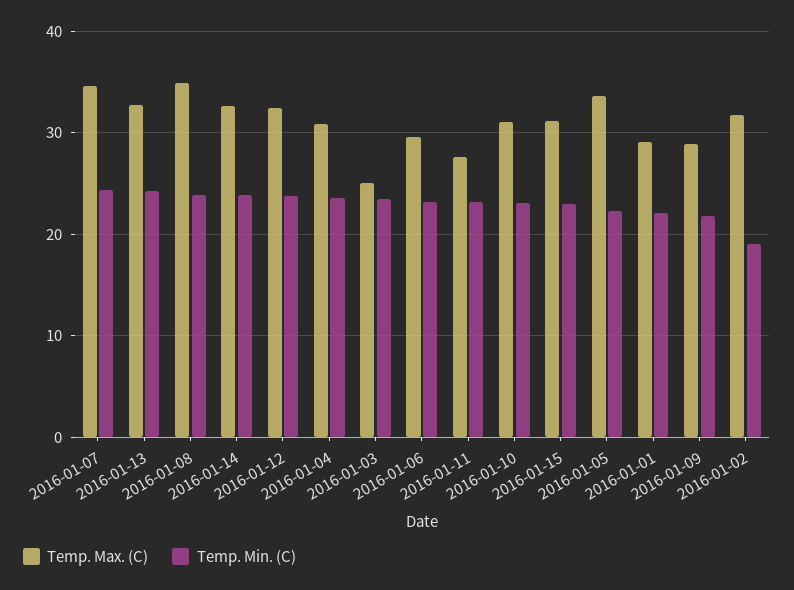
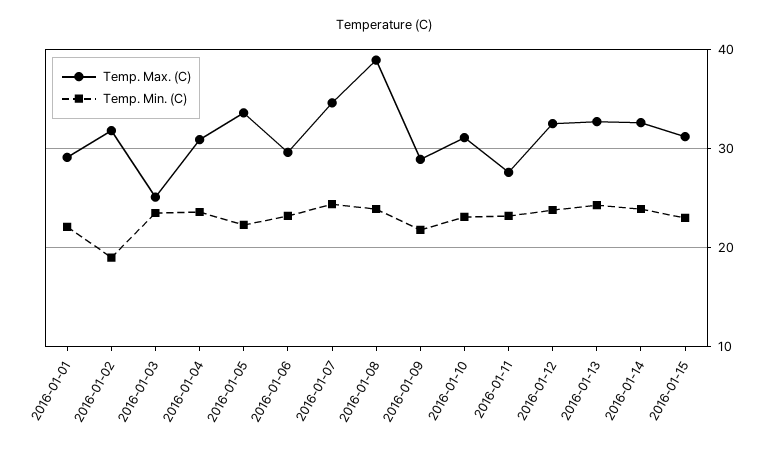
Temp. Max. (C), 2016-01-08: 35 -> 39

